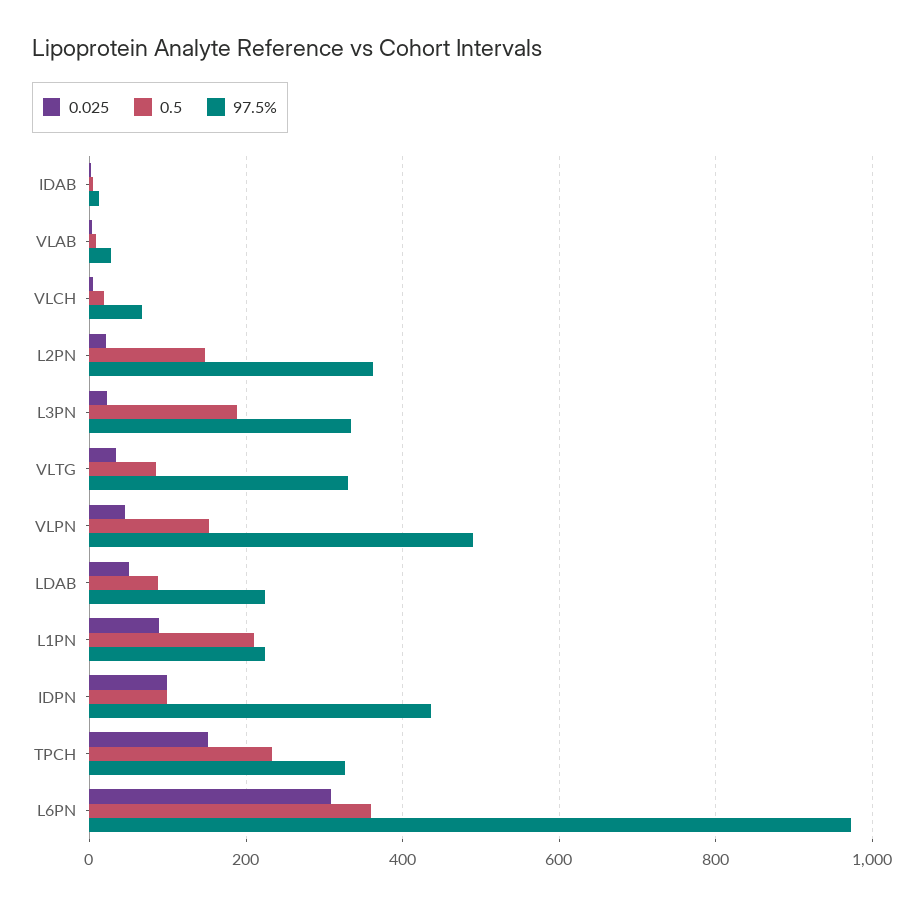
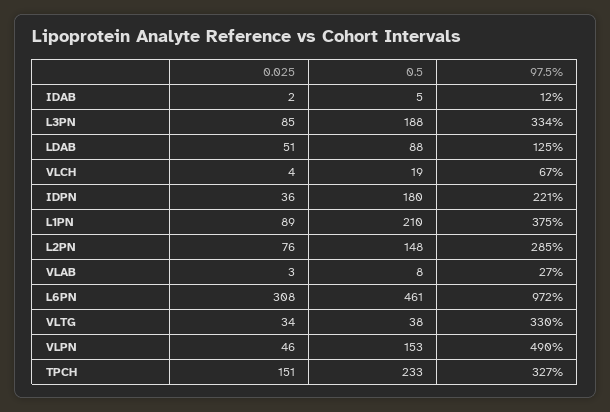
0.025, L2PN: 20 -> 76
97.5%, L2PN: 360 -> 285
0.025, L3PN: 20 -> 85
0.5, VLTG: 80 -> 38
97.5%, LDAB: 220 -> 125
97.5%, L1PN: 220 -> 375
0.025, IDPN: 100 -> 36
0.5, IDPN: 100 -> 180
97.5%, IDPN: 440 -> 221
0.5, L6PN: 360 -> 461

